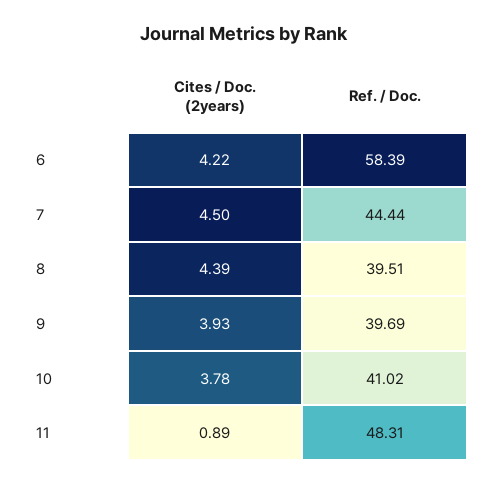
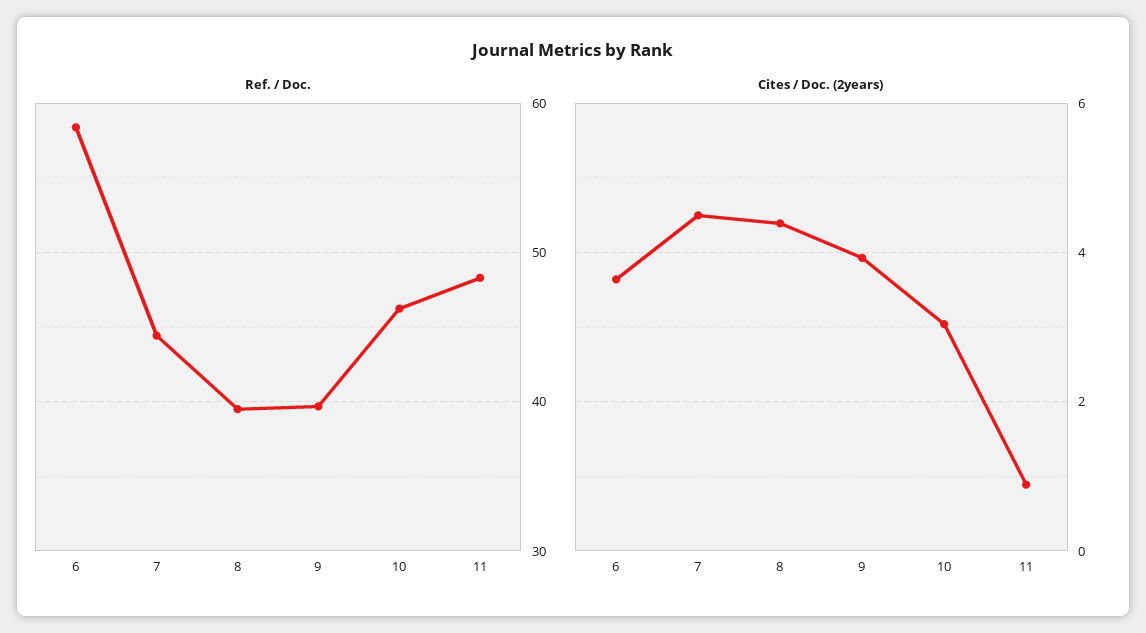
Cites / Doc. (2years), 6: 4.22 -> 3.6
Cites / Doc. (2years), 10: 3.78 -> 3
Ref. / Doc., 10: 41.02 -> 46

